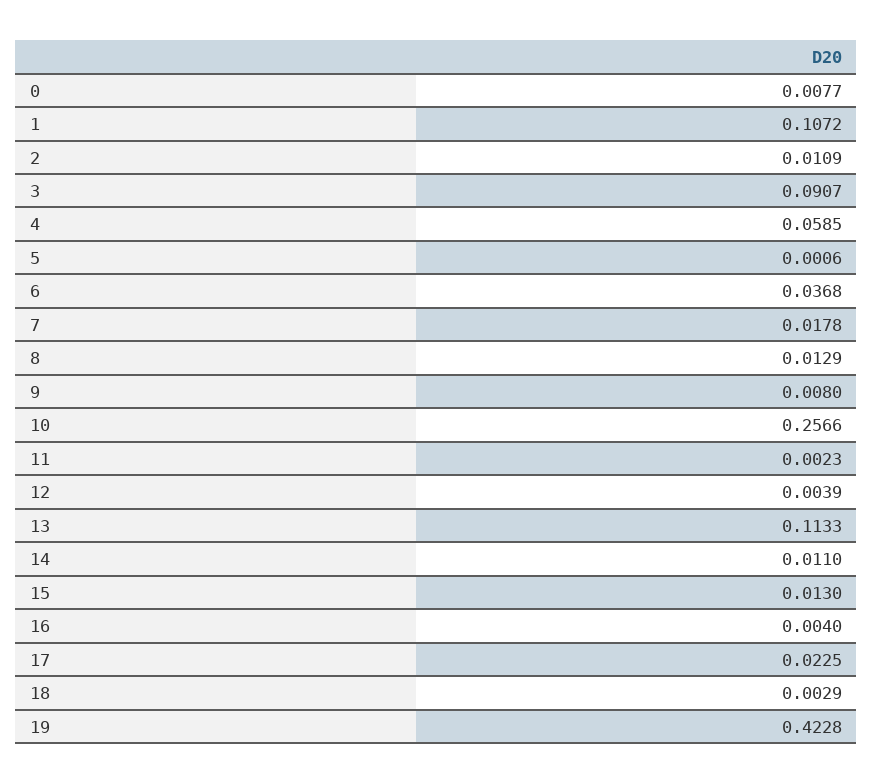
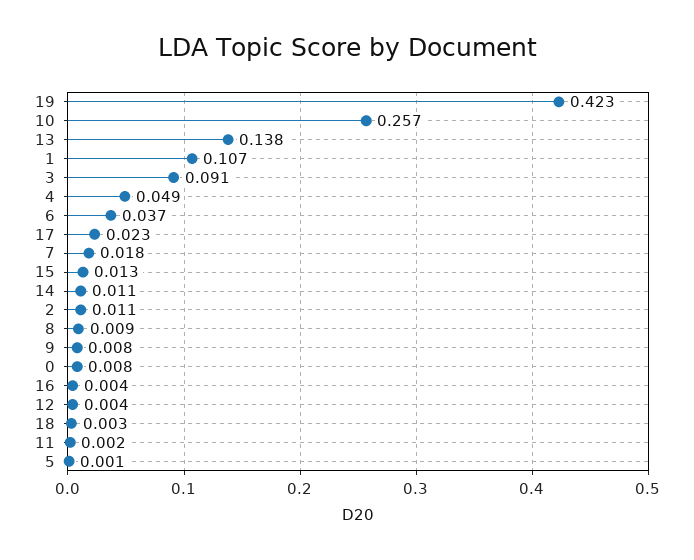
4: 0.0585 -> 0.049
8: 0.0129 -> 0.009
13: 0.1133 -> 0.138

